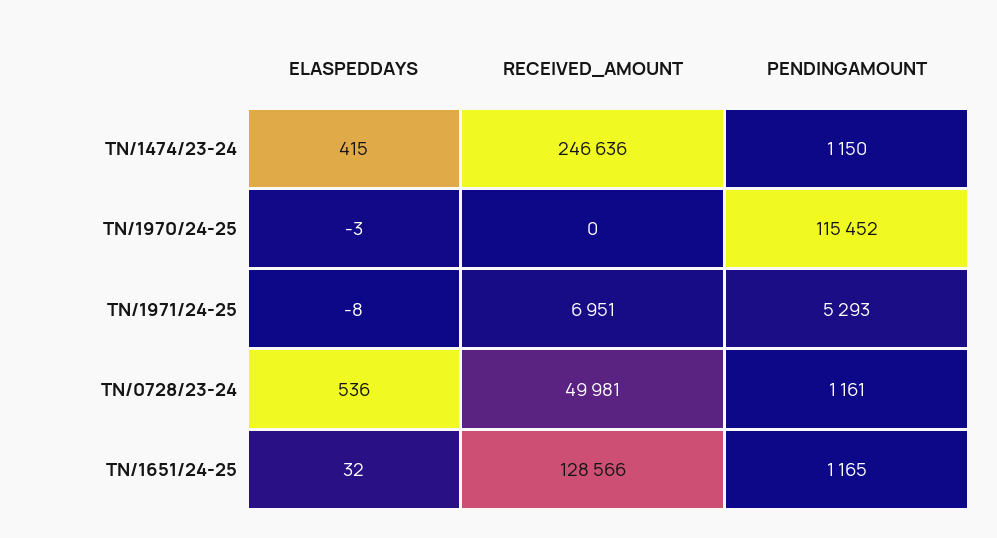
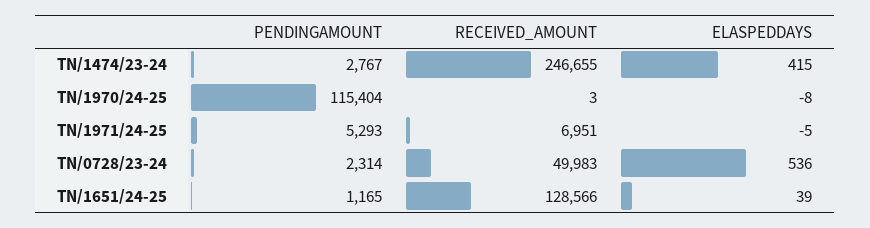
RECEIVED_AMOUNT, TN/1474/23-24: 246636 -> 246655
PENDINGAMOUNT, TN/1474/23-24: 1150 -> 2767
ELASPEDDAYS, TN/1970/24-25: -3 -> -8
RECEIVED_AMOUNT, TN/1970/24-25: 0 -> 3
PENDINGAMOUNT, TN/1970/24-25: 115452 -> 115404
ELASPEDDAYS, TN/1971/24-25: -8 -> -5
RECEIVED_AMOUNT, TN/0728/23-24: 49981 -> 49983
PENDINGAMOUNT, TN/0728/23-24: 1161 -> 2314
ELASPEDDAYS, TN/1651/24-25: 32 -> 39

